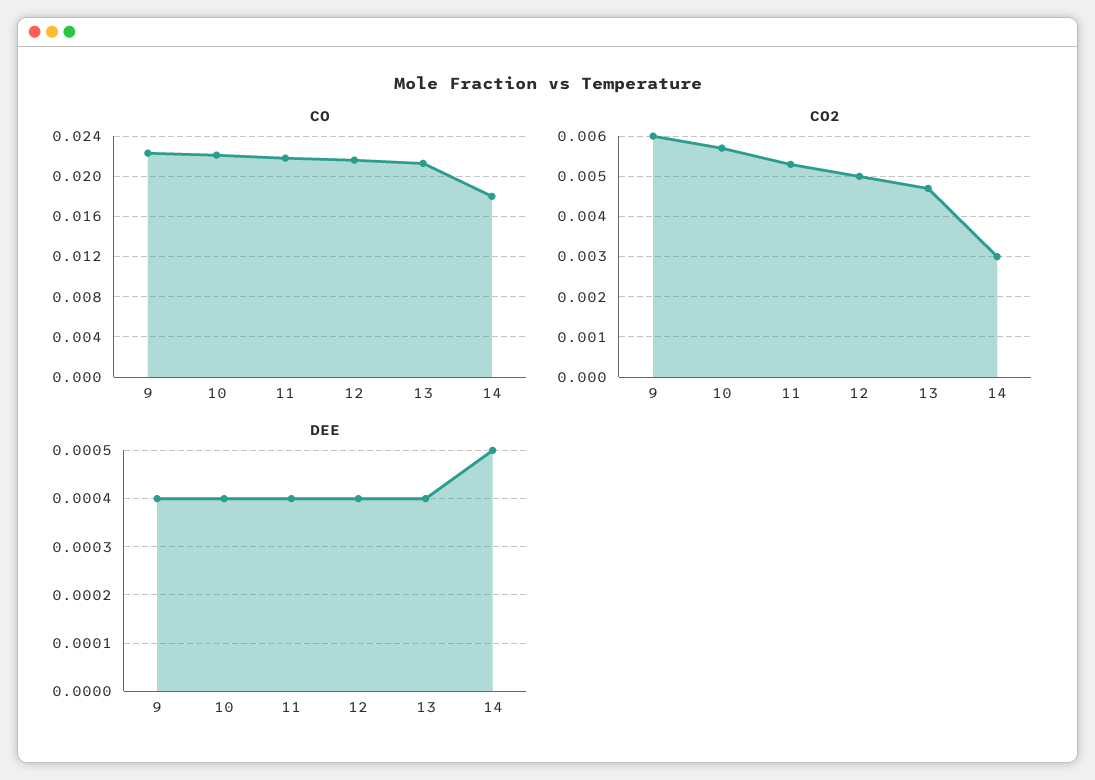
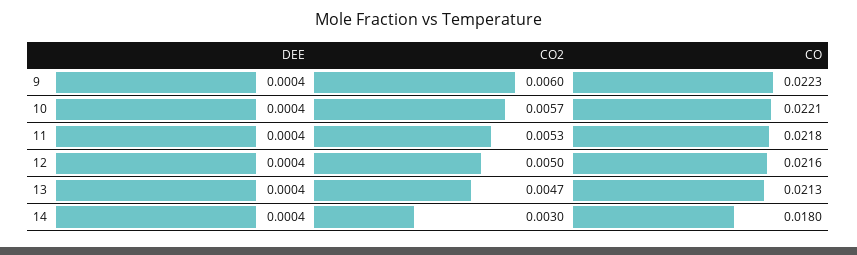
DEE, 14: 0.0005 -> 0.0004

